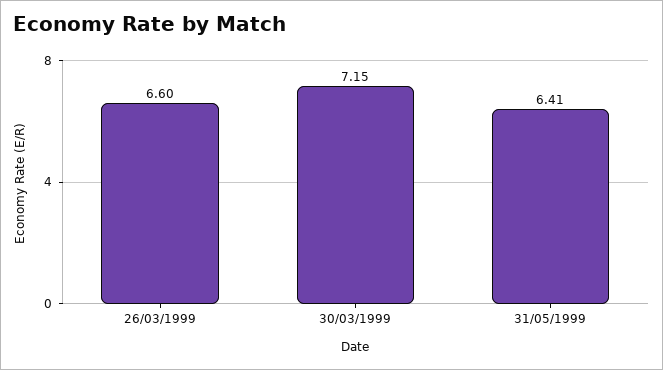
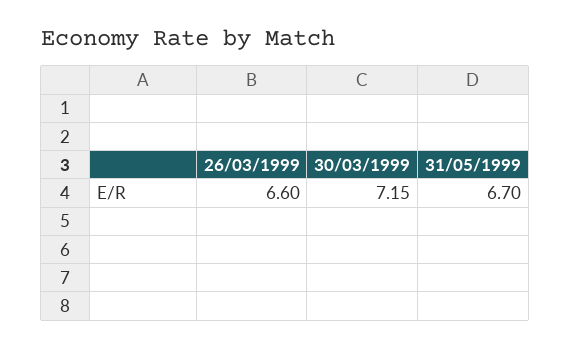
31/05/1999: 6.41 -> 6.7

